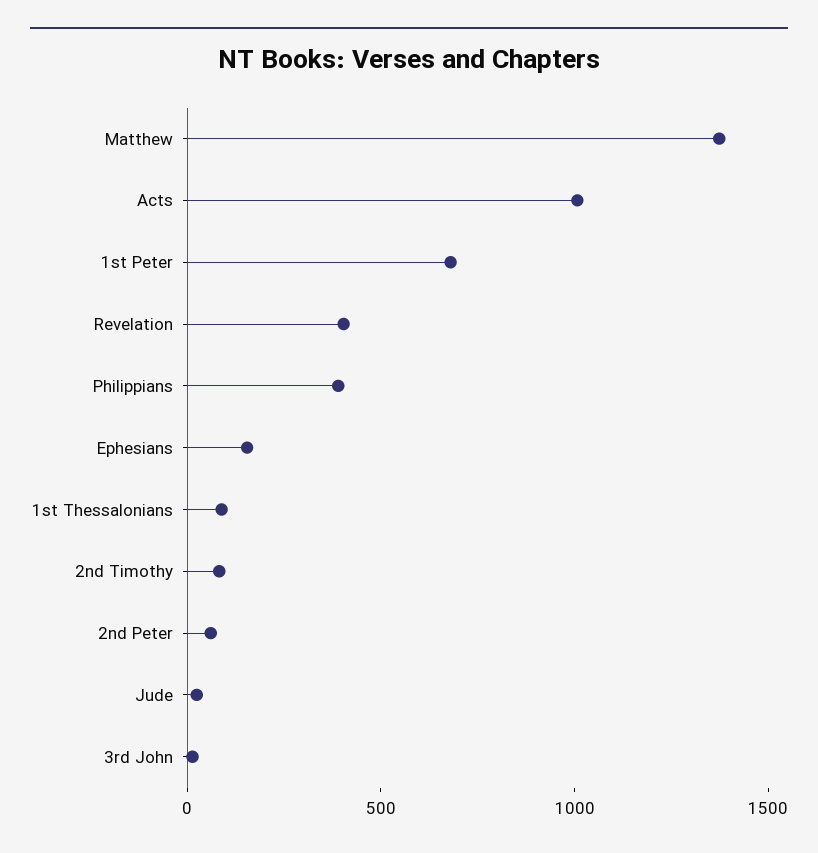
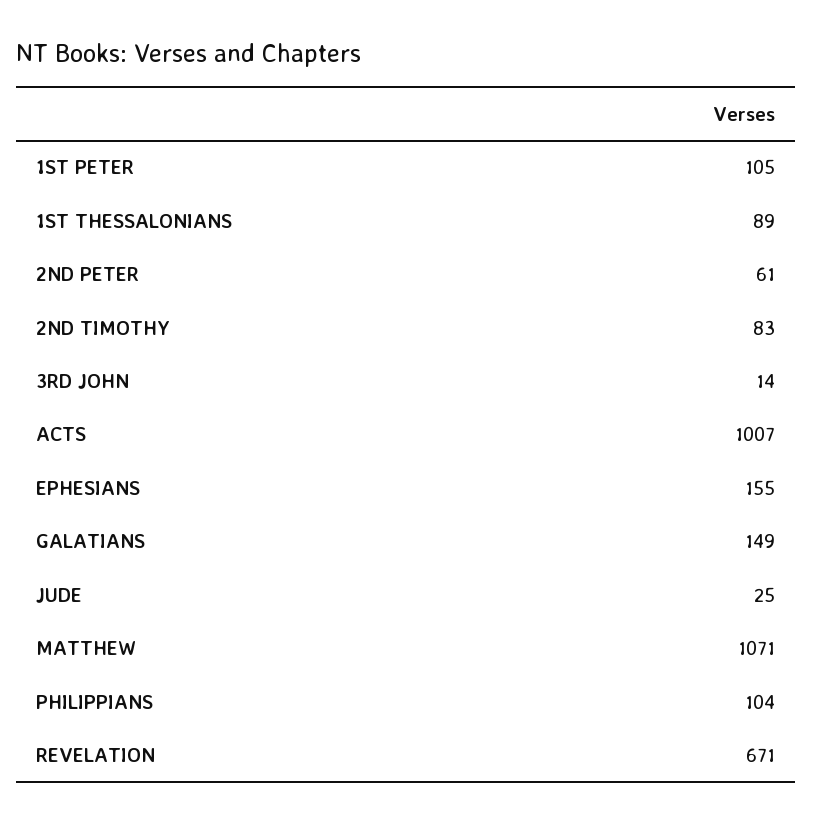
Matthew: 1400 -> 1071
1st Peter: 700 -> 105
Revelation: 400 -> 671
Philippians: 400 -> 104
GALATIANS: none -> 149

